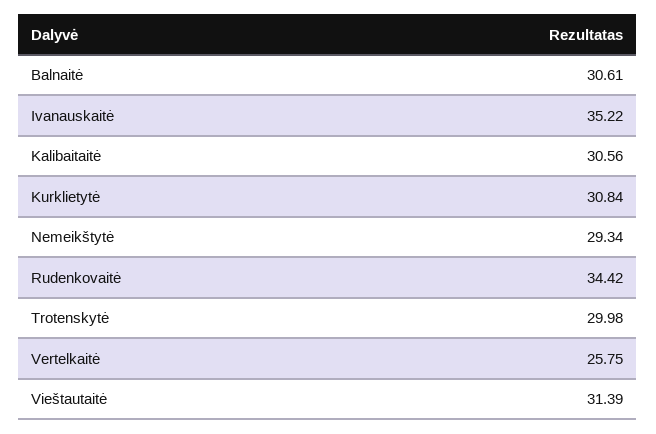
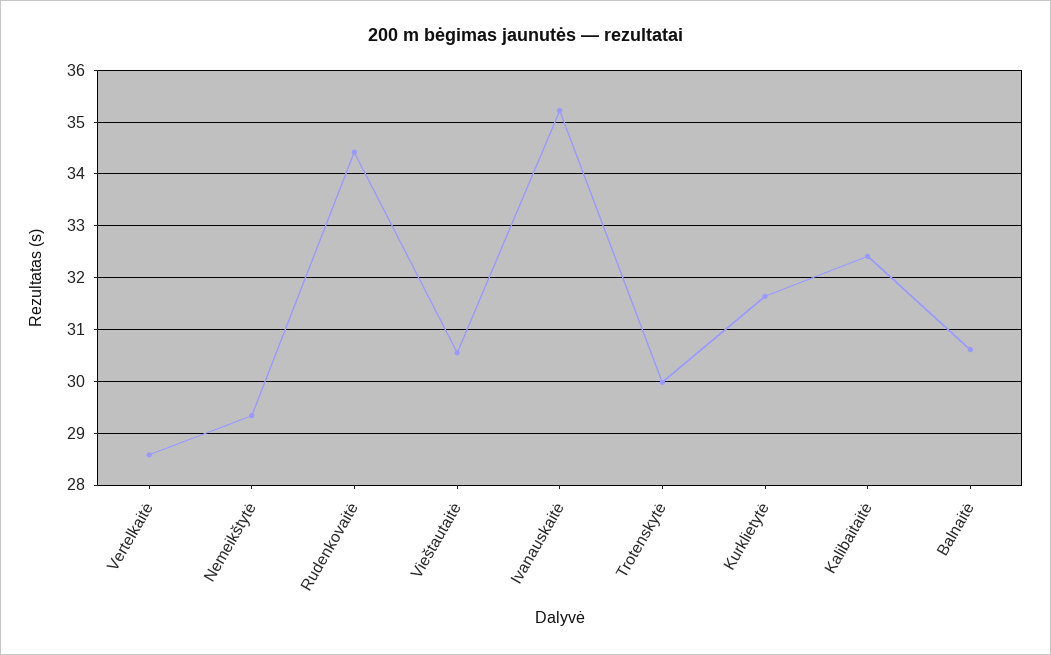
Kalibaitaitė: 30.56 -> 32.4
Kurklietytė: 30.84 -> 31.6
Vertelkaitė: 25.75 -> 28.6
Vieštautaitė: 31.39 -> 30.6

